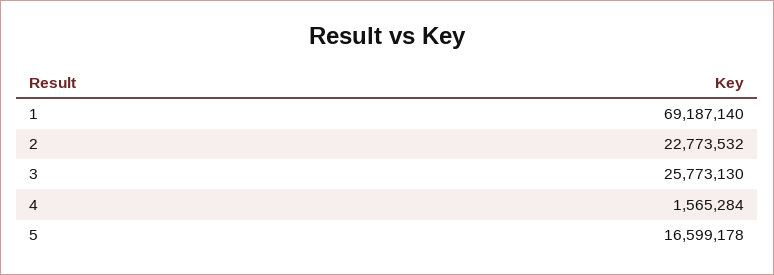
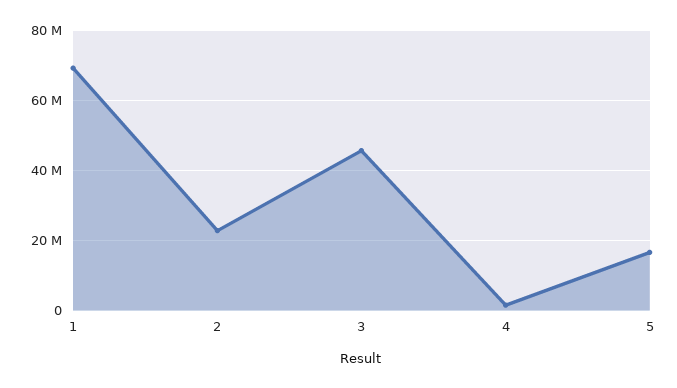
3: 25773130 -> 46000000

